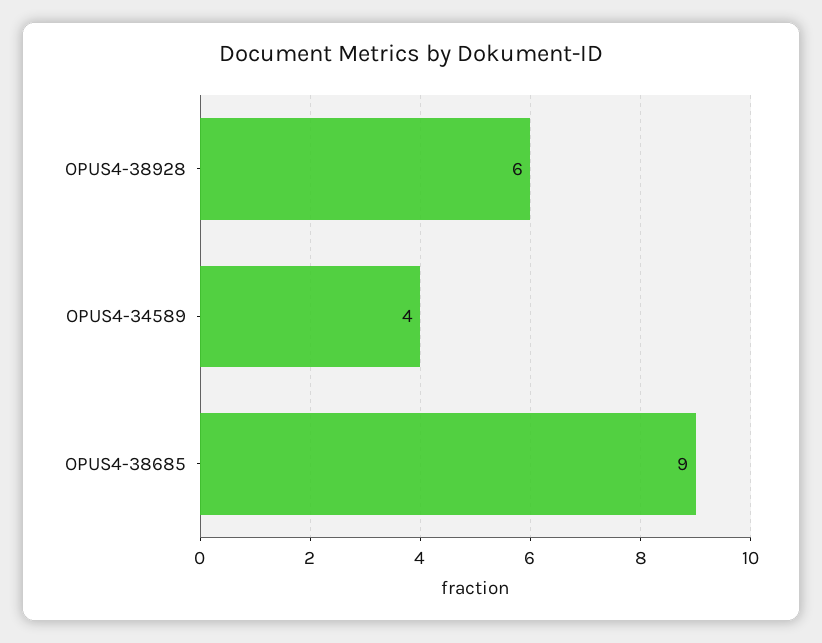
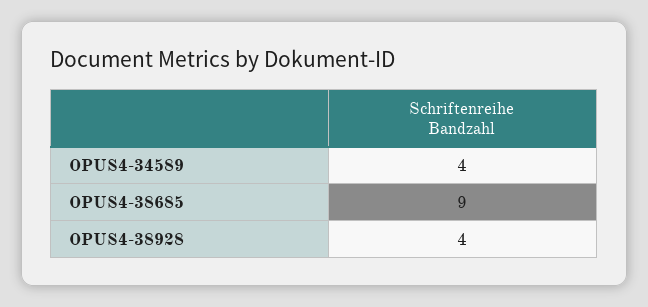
OPUS4-38928: 6 -> 4

